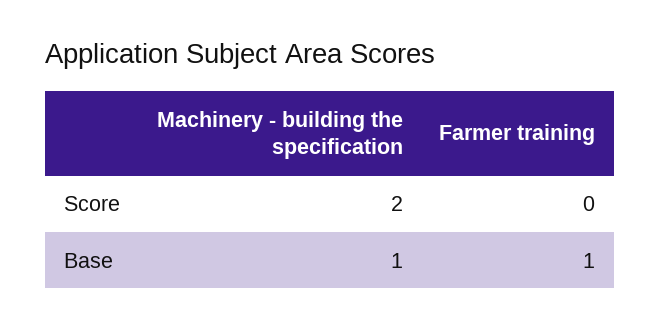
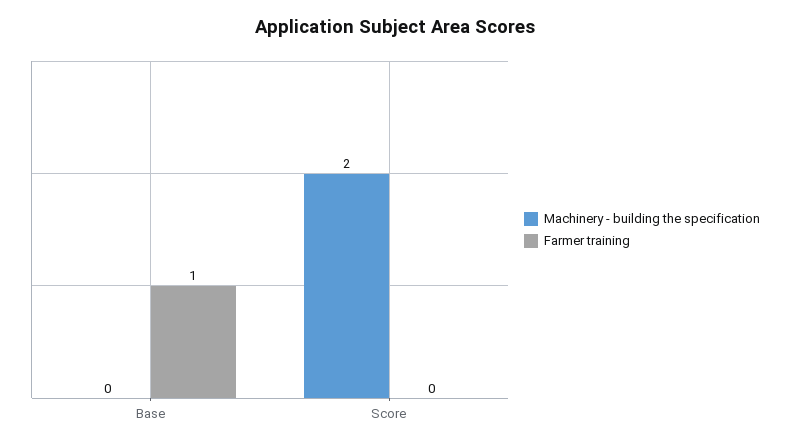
Machinery - building the specification, Base: 1 -> 0

